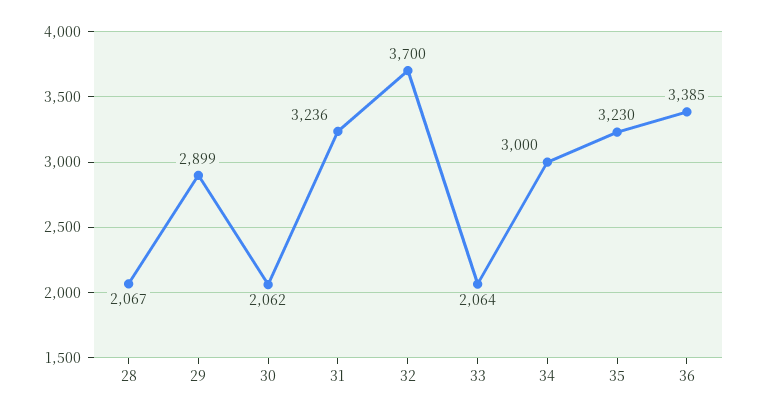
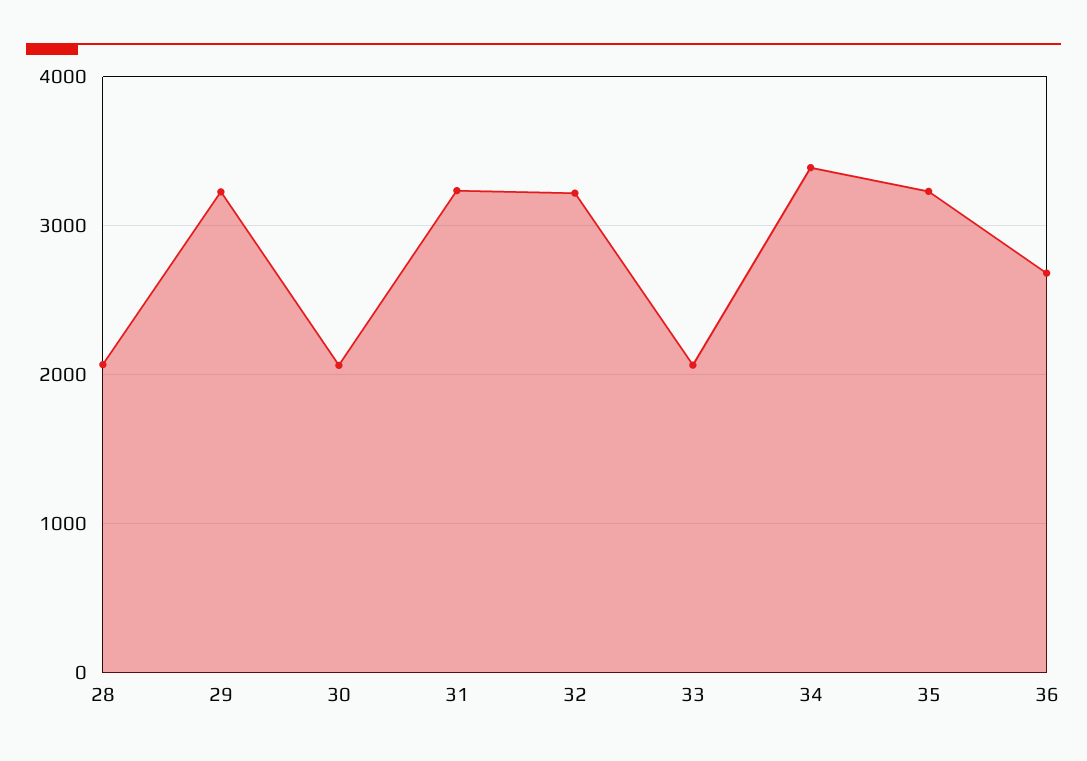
29: 2899 -> 3200
32: 3700 -> 3200
34: 3000 -> 3400
36: 3385 -> 2700

